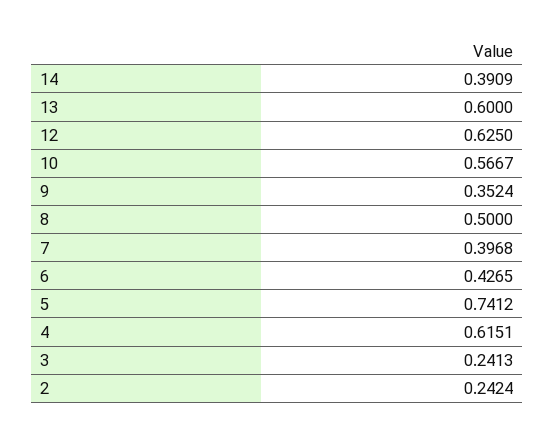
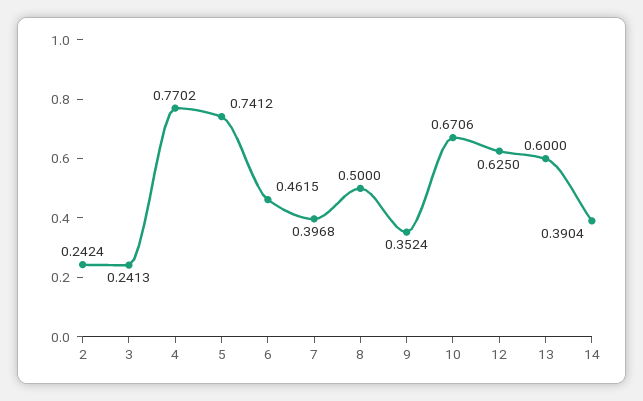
14: 0.3909 -> 0.3904
10: 0.5667 -> 0.6706
6: 0.4265 -> 0.4615
4: 0.6151 -> 0.7702

